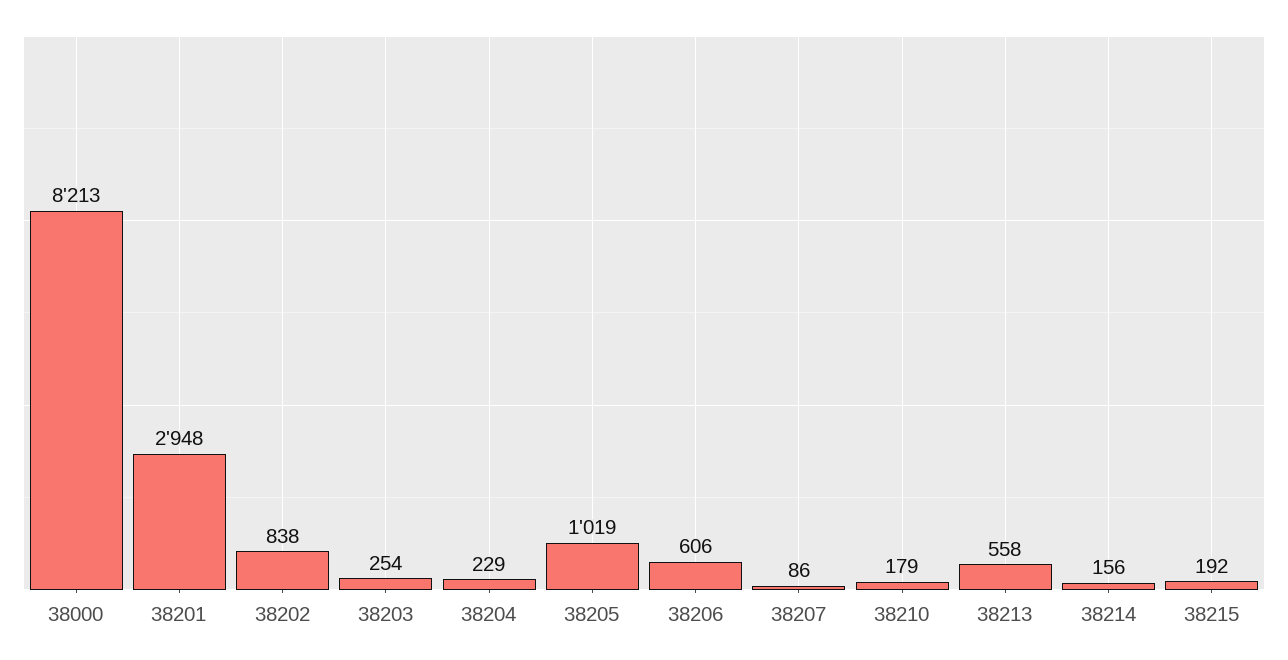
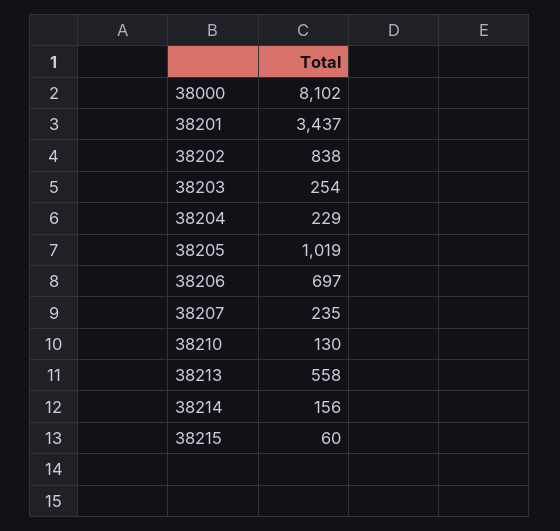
38000: 8213 -> 8102
38201: 2948 -> 3437
38206: 606 -> 697
38207: 86 -> 235
38210: 179 -> 130
38215: 192 -> 60

